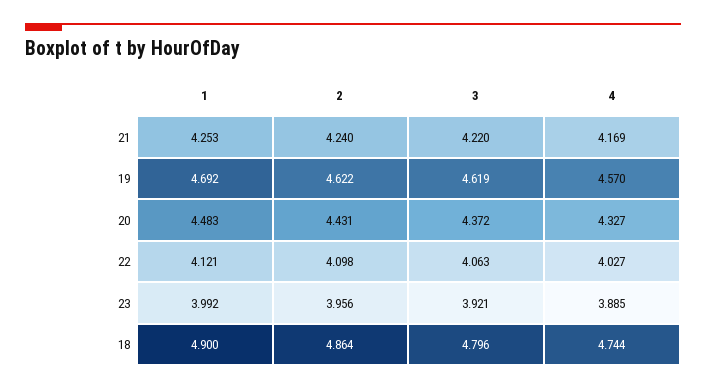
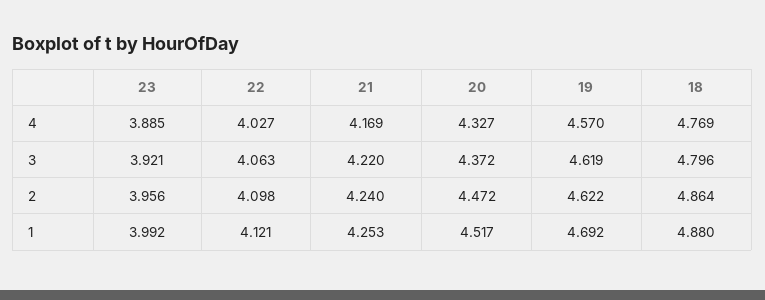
1, 20: 4.483 -> 4.517
2, 20: 4.431 -> 4.472
1, 18: 4.9 -> 4.88
4, 18: 4.744 -> 4.769

